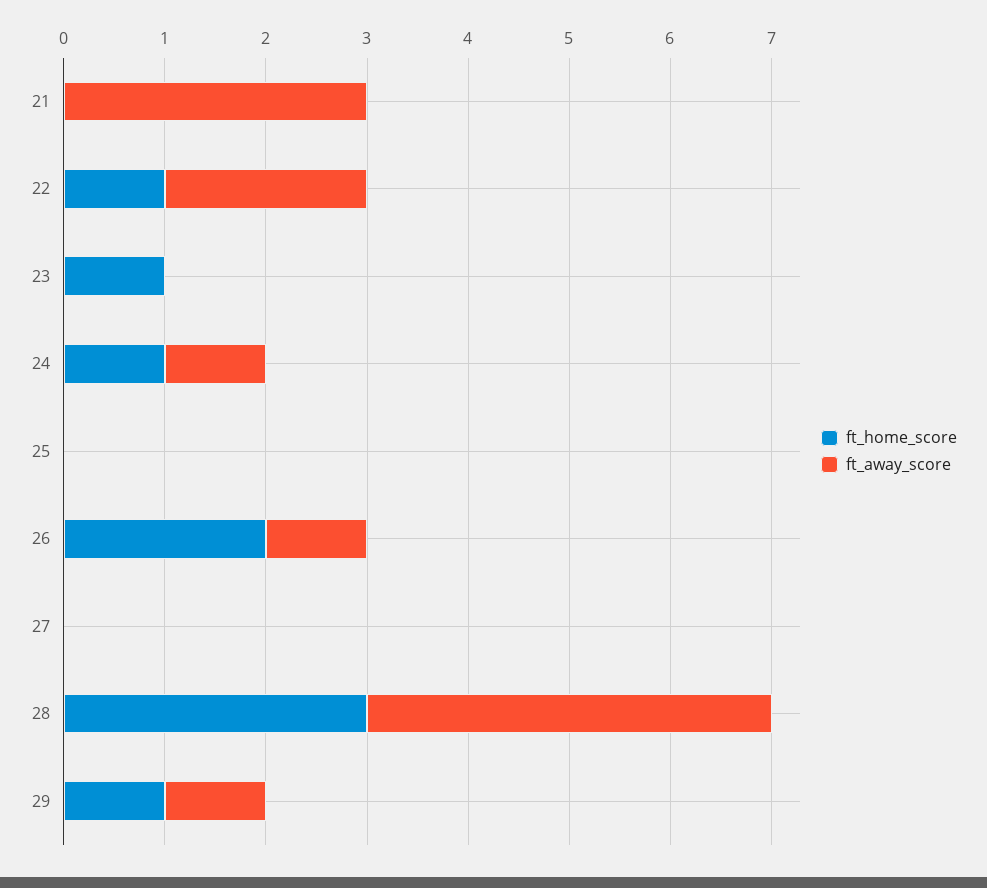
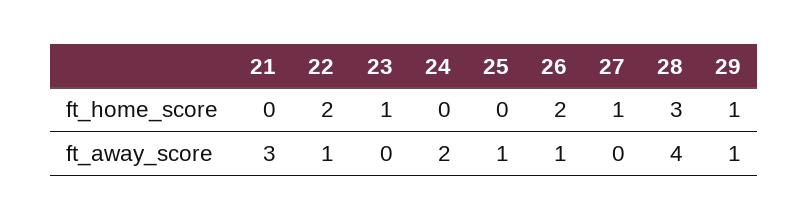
ft_home_score, 22: 1 -> 2
ft_away_score, 22: 2 -> 1
ft_home_score, 24: 1 -> 0
ft_away_score, 24: 1 -> 2
ft_away_score, 25: 0 -> 1
ft_home_score, 27: 0 -> 1

